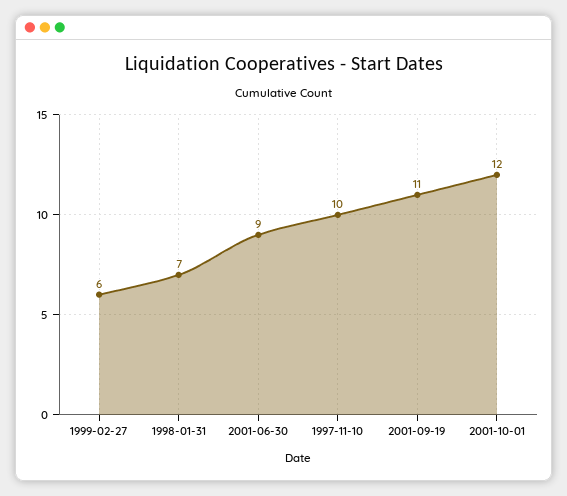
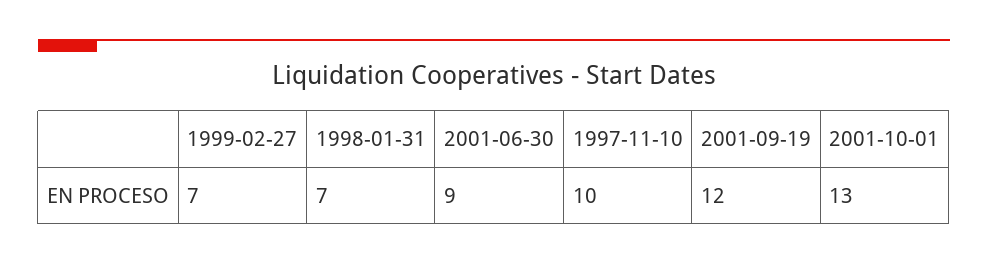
1999-02-27: 6 -> 7
2001-09-19: 11 -> 12
2001-10-01: 12 -> 13

